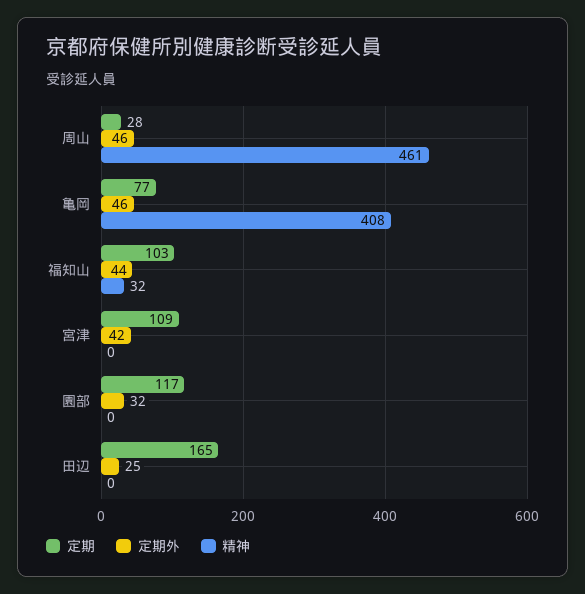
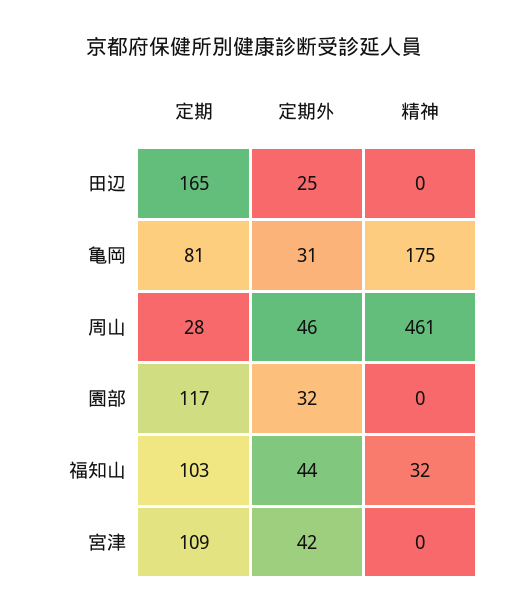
定期, 亀岡: 77 -> 81
定期外, 亀岡: 46 -> 31
精神, 亀岡: 408 -> 175

